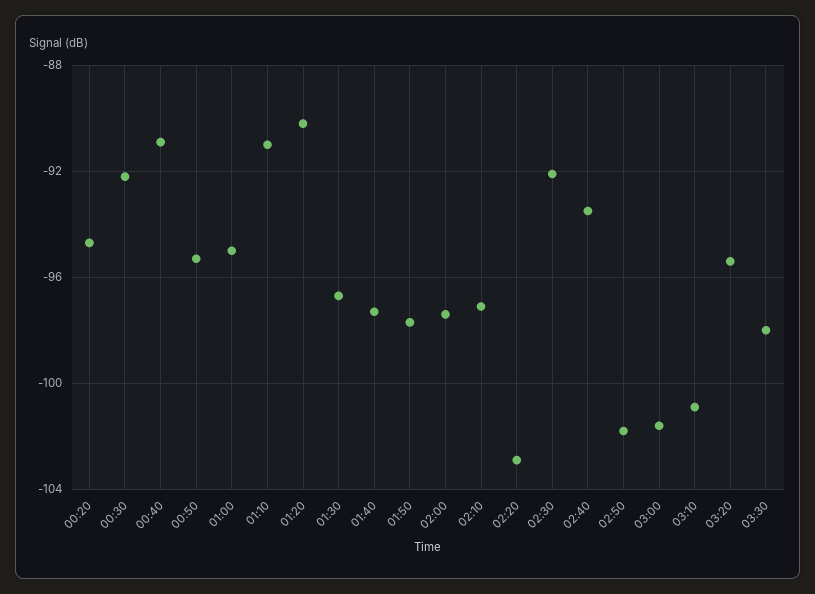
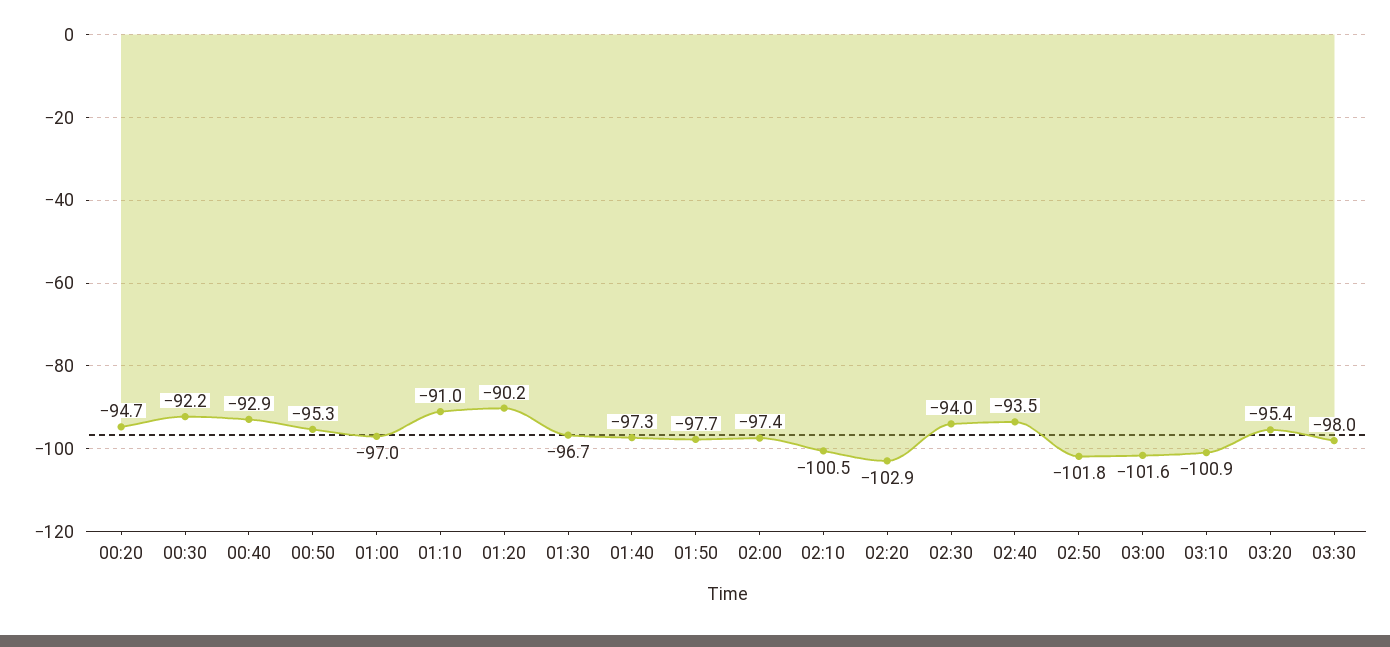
00:40: -91 -> -92.9
01:00: -95 -> -97
02:10: -97 -> -100.5
02:30: -92 -> -94

